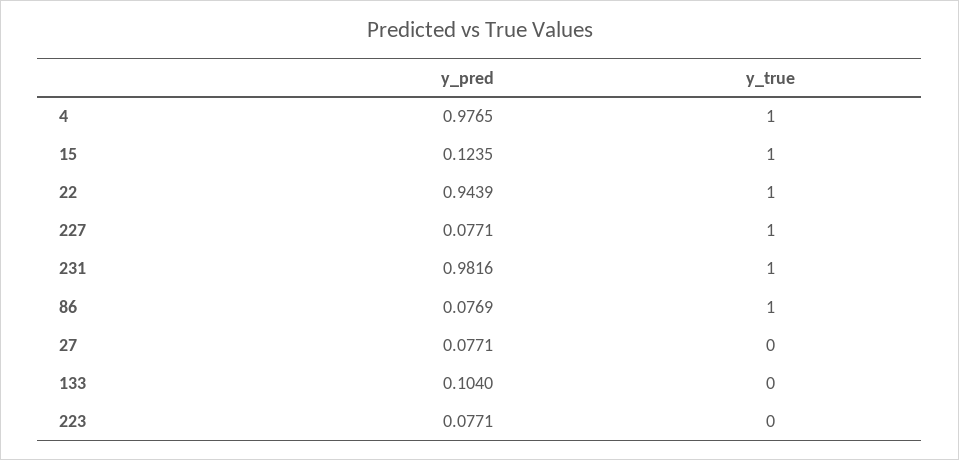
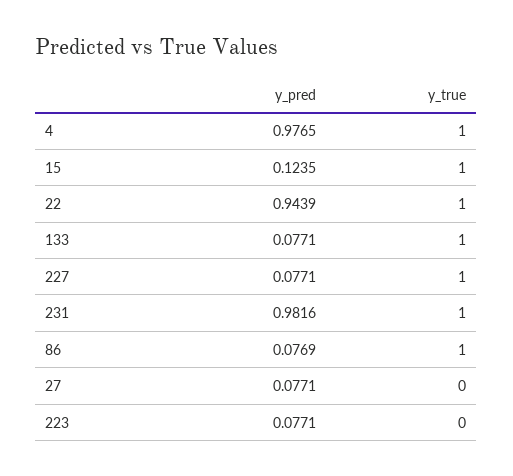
y_pred, 133: 0.104 -> 0.0771
y_true, 133: 0 -> 1

